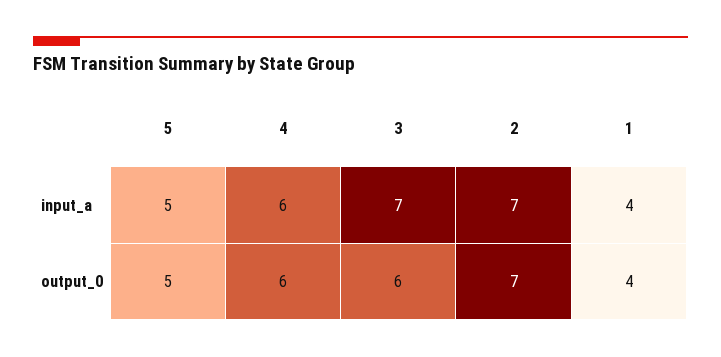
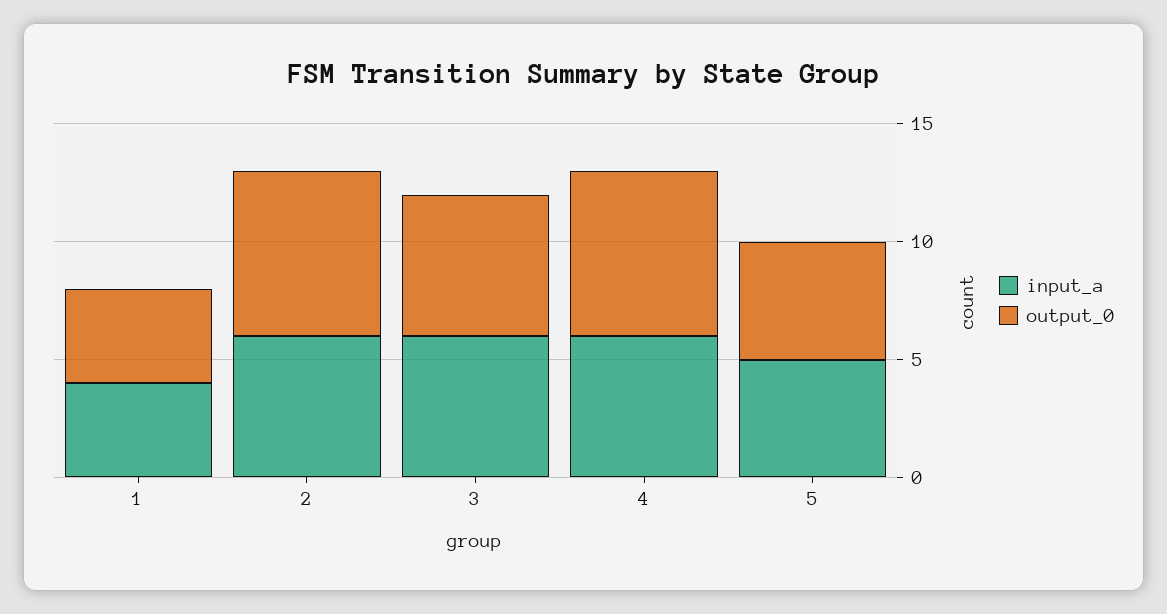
input_a, 3: 7 -> 6
input_a, 2: 7 -> 6
output_0, 4: 6 -> 7

